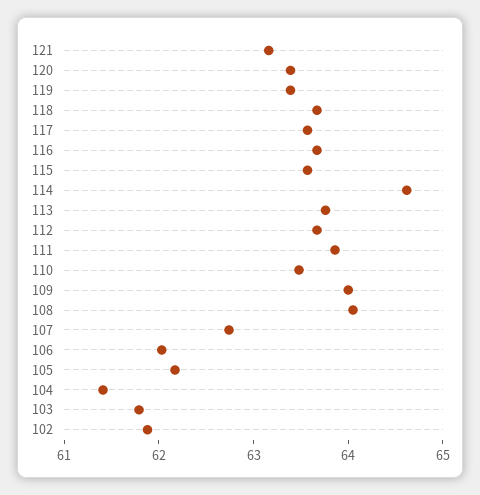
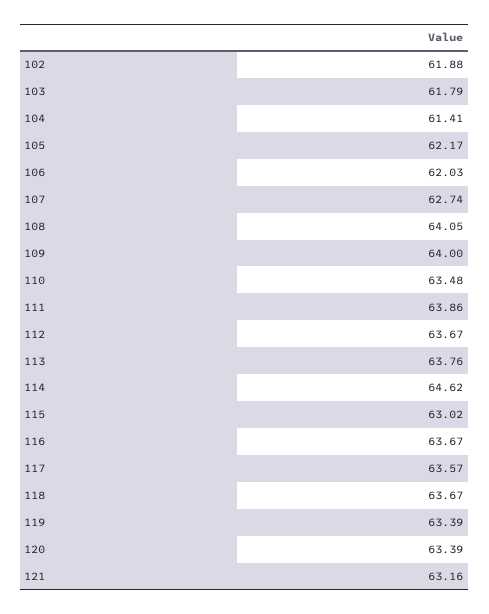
115: 63.6 -> 63.02

